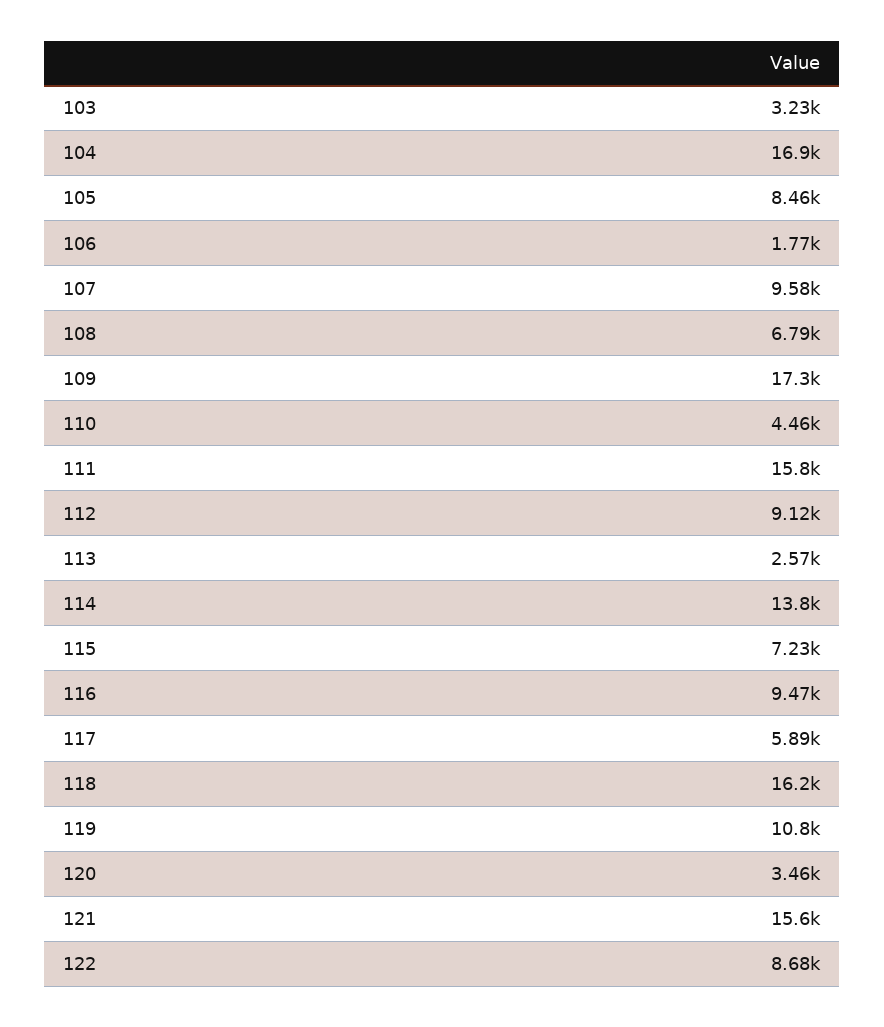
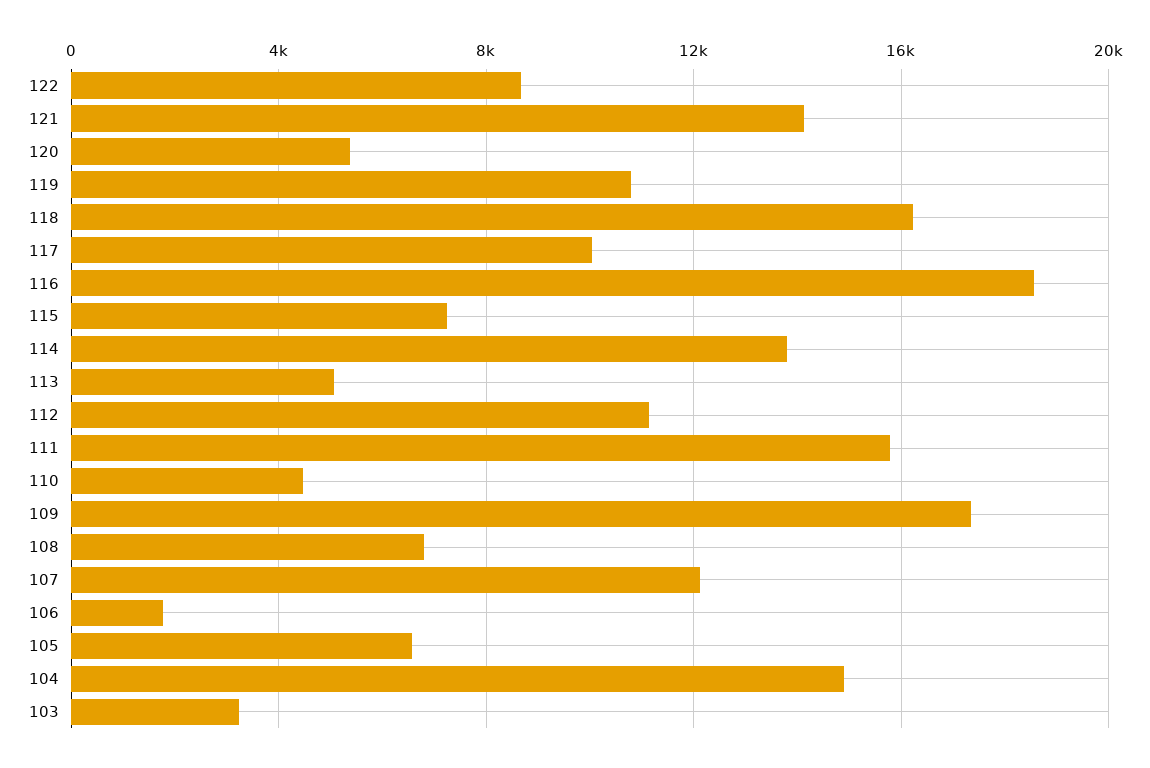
104: 16900 -> 15000
105: 8460 -> 6500
107: 9580 -> 12000
112: 9120 -> 11000
113: 2570 -> 5000
116: 9470 -> 18500
117: 5890 -> 10000
120: 3460 -> 5500
121: 15600 -> 14000

